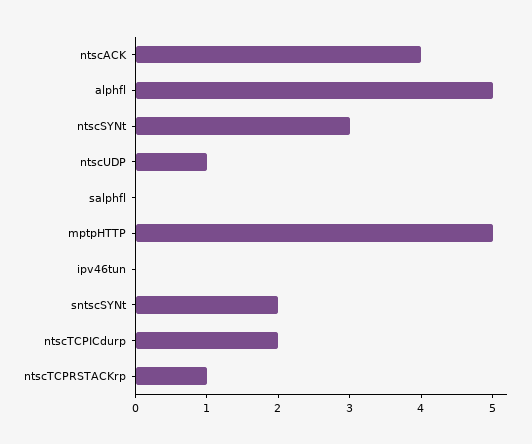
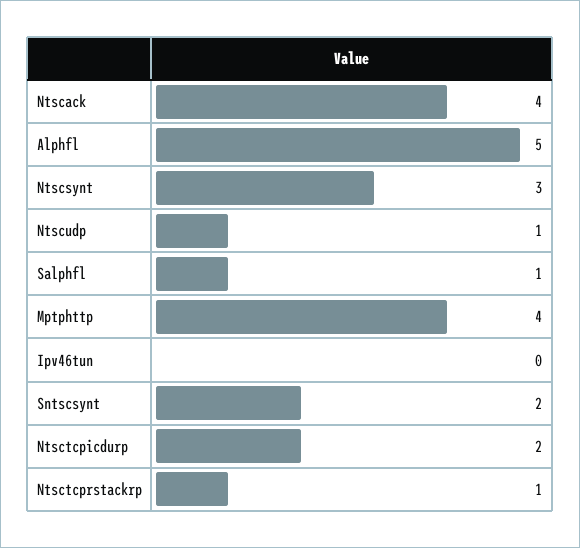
salphfl: 0 -> 1
mptpHTTP: 5 -> 4

